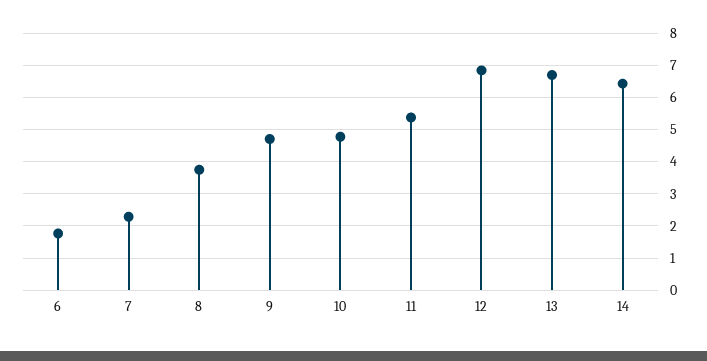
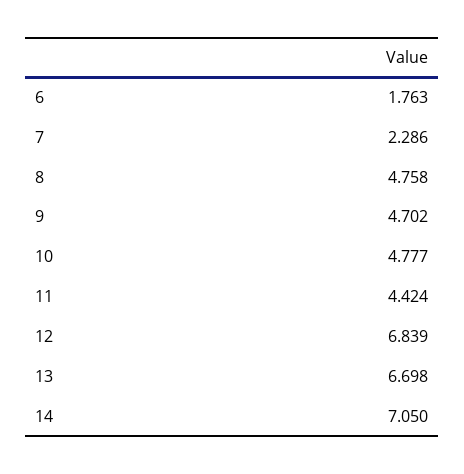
8: 3.8 -> 4.758
11: 5.4 -> 4.424
14: 6.4 -> 7.05

